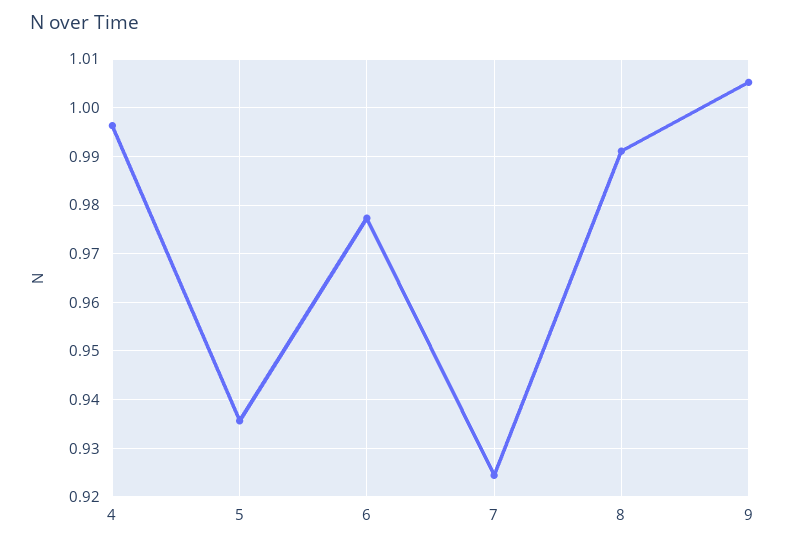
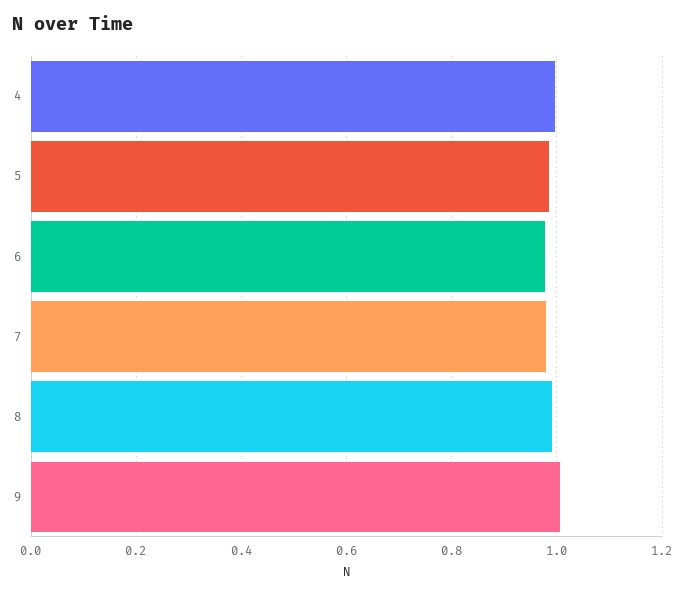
5: 0.936 -> 0.98
7: 0.924 -> 0.98

